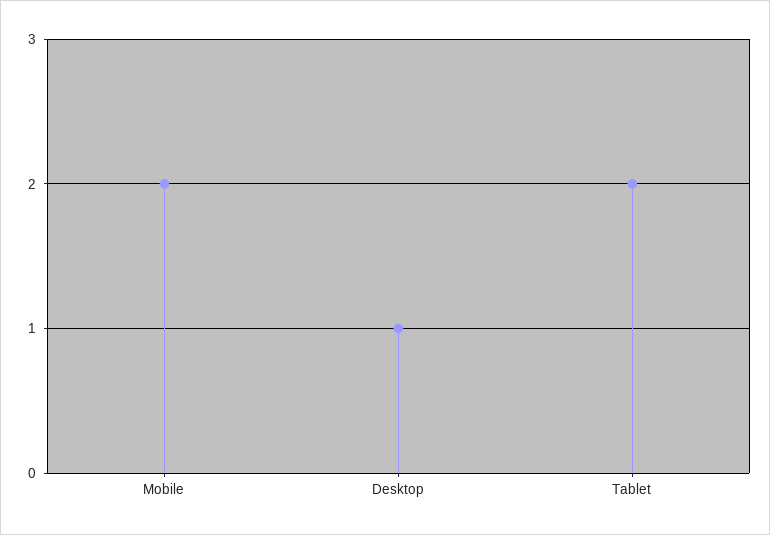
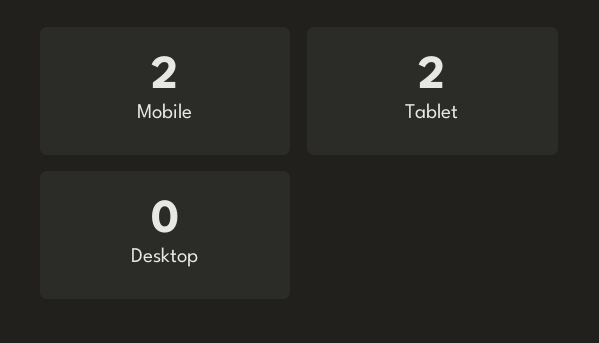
Desktop: 1 -> 0

